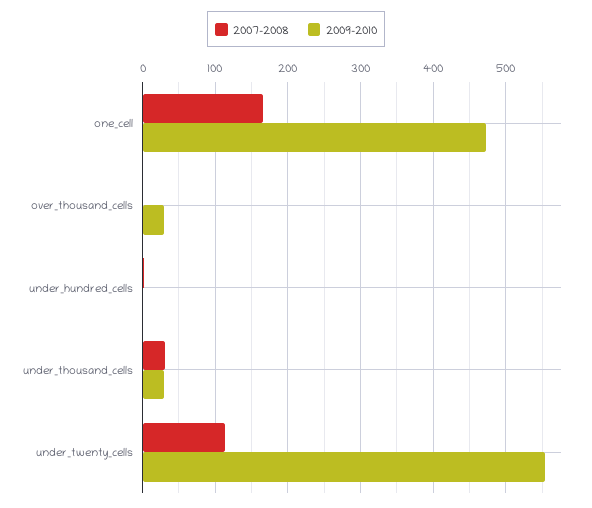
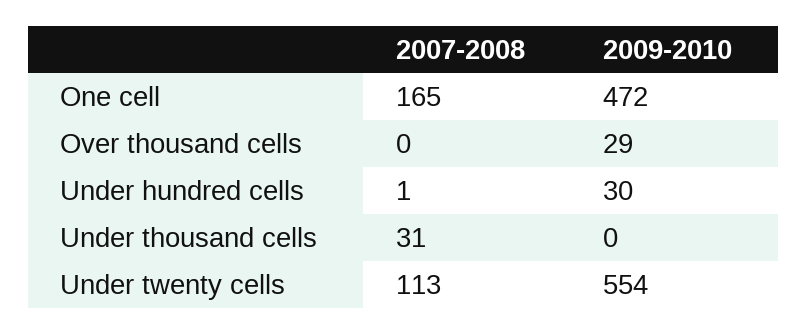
2009-2010, under_hundred_cells: 0 -> 30
2009-2010, under_thousand_cells: 30 -> 0

